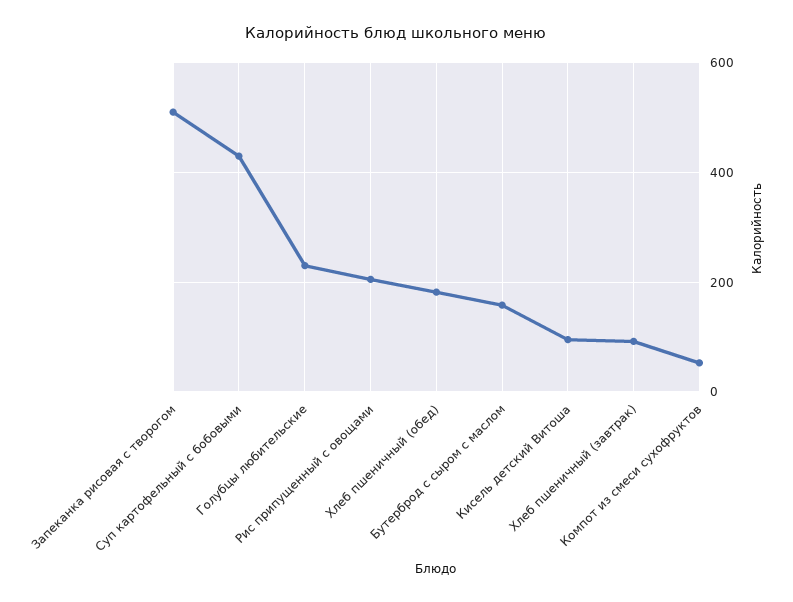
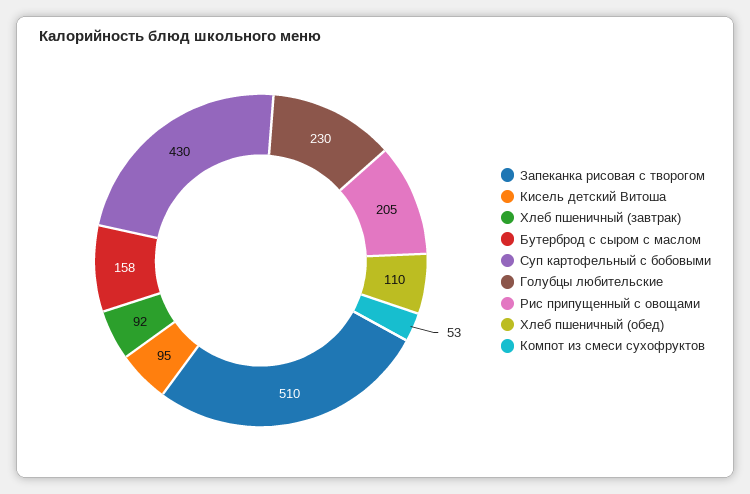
Хлеб пшеничный (обед): 180 -> 110

